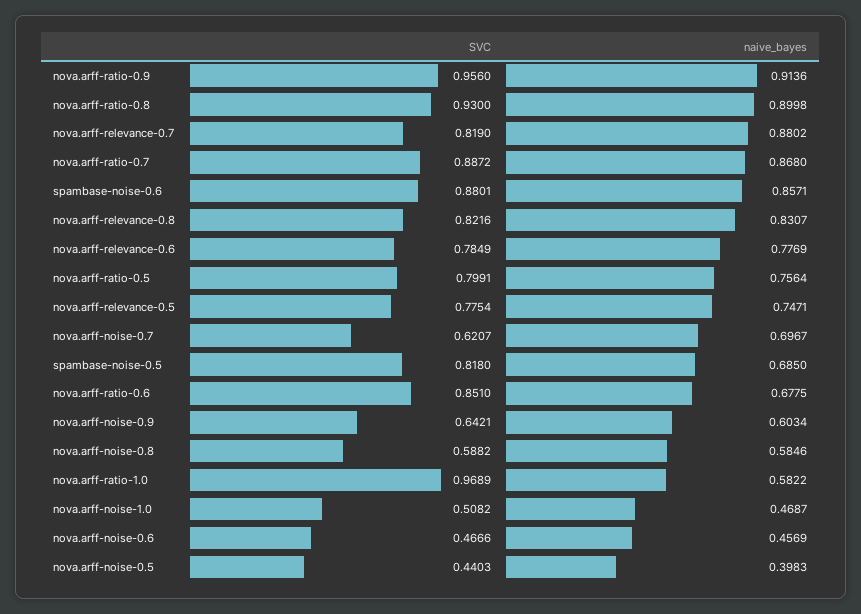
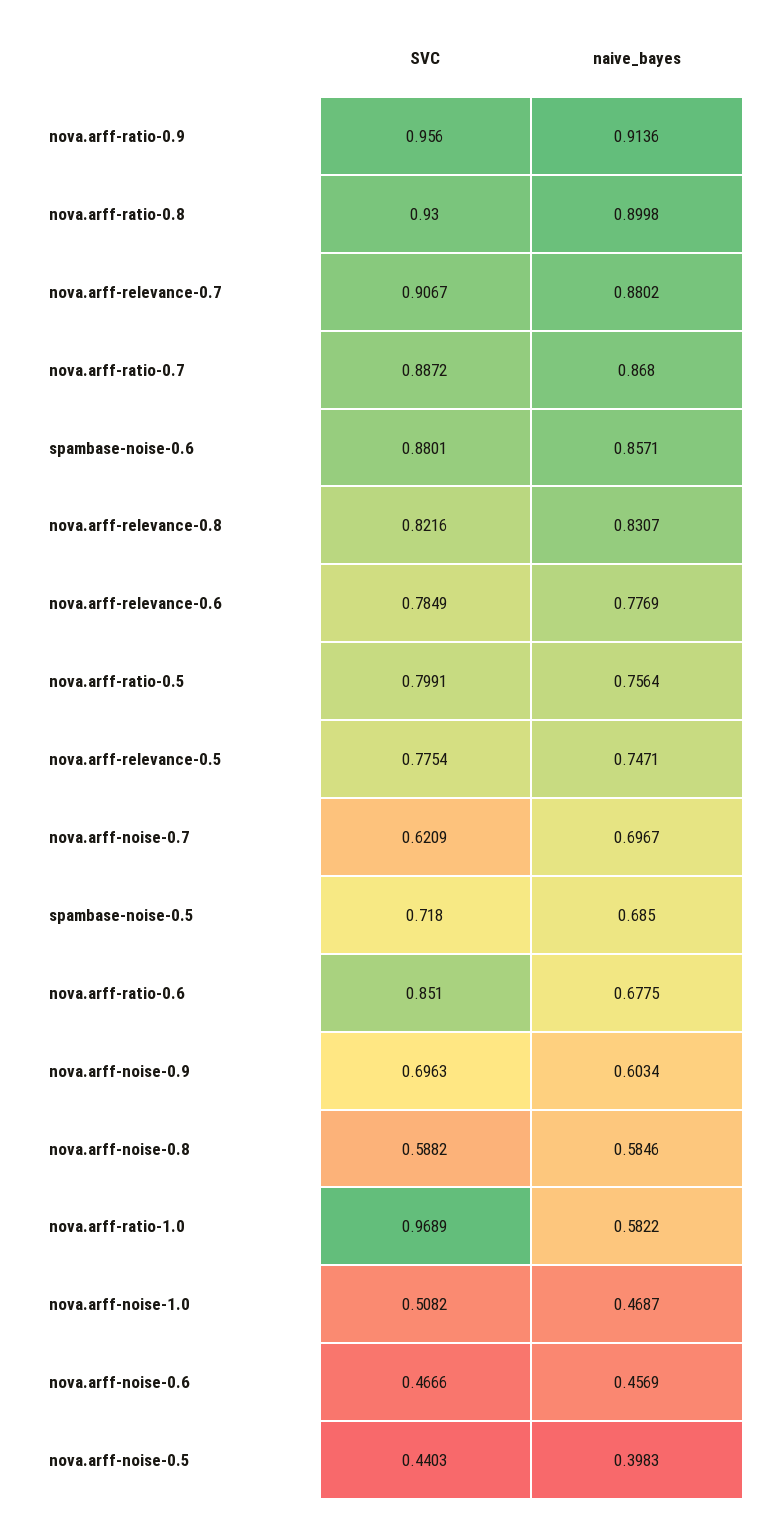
SVC, nova.arff-relevance-0.7: 0.819 -> 0.9067
SVC, nova.arff-noise-0.7: 0.6207 -> 0.6209
SVC, spambase-noise-0.5: 0.818 -> 0.718
SVC, nova.arff-noise-0.9: 0.6421 -> 0.6963

